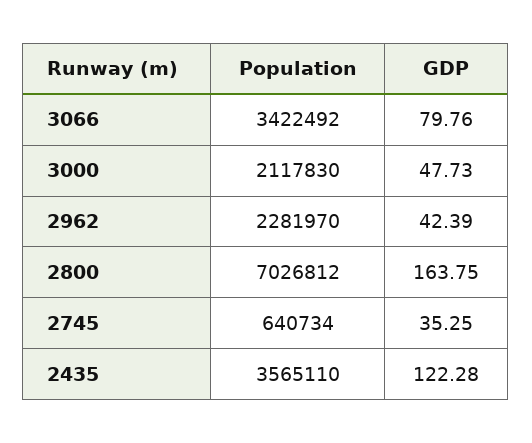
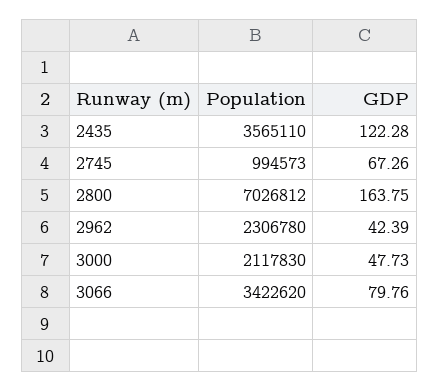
Population, 3066: 3422492 -> 3422620
Population, 2962: 2281970 -> 2306780
Population, 2745: 640734 -> 994573
GDP, 2745: 35.25 -> 67.26

